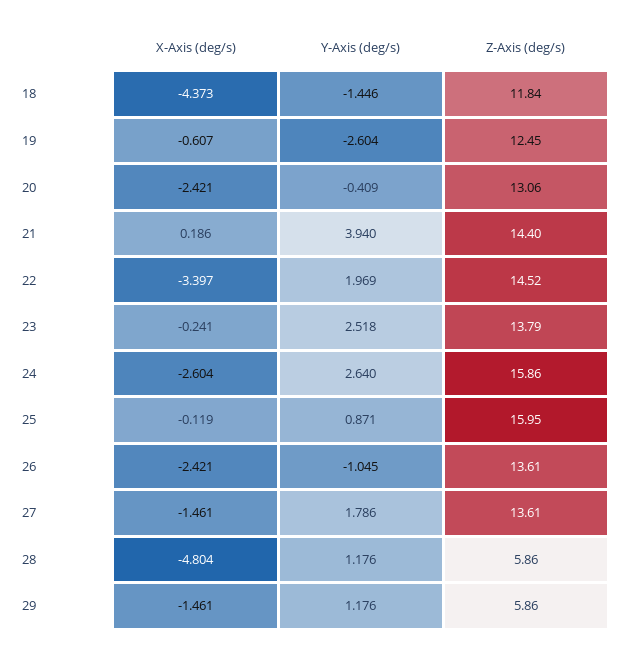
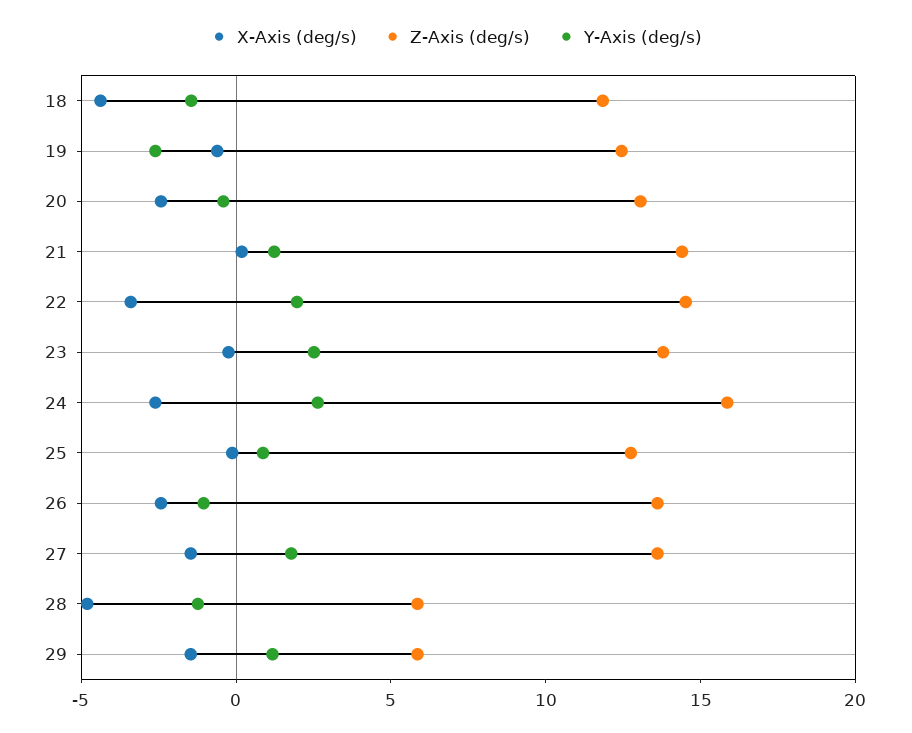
Y-Axis (deg/s), 21: 3.94 -> 1
Z-Axis (deg/s), 25: 15.95 -> 13
Y-Axis (deg/s), 28: 1.176 -> -1

